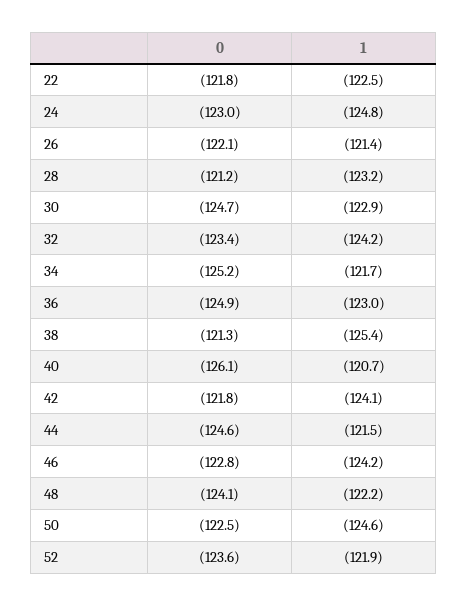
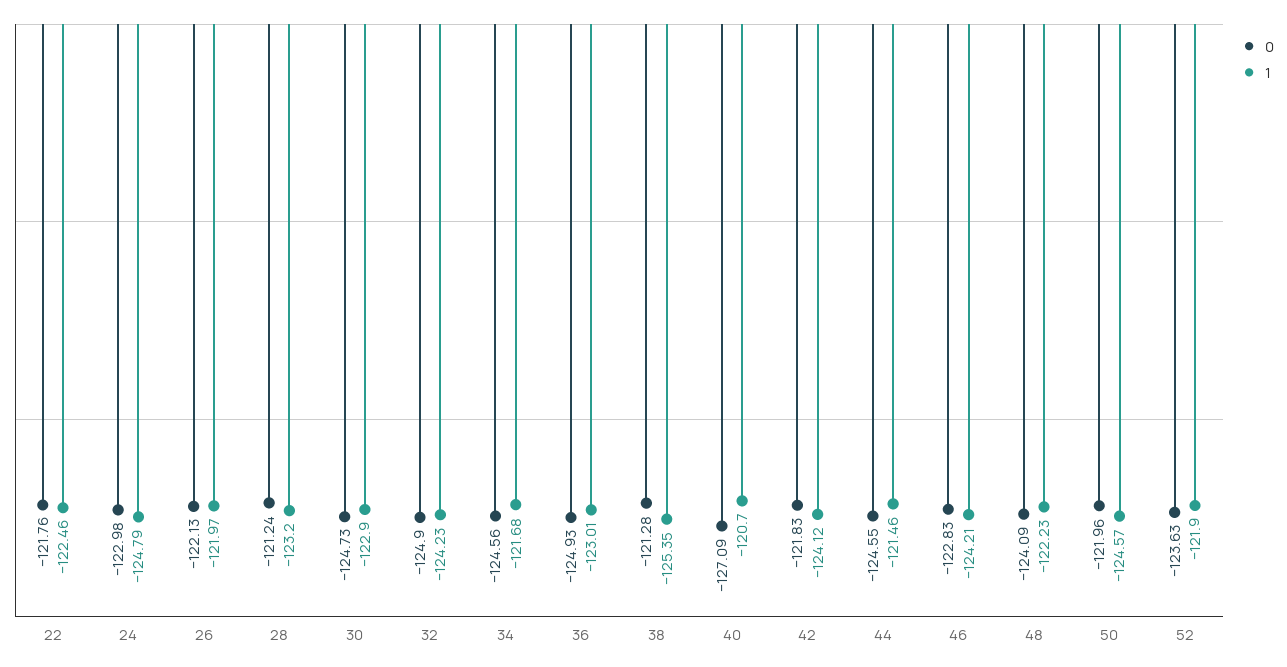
1, 26: -121.4 -> -121.97
0, 32: -123.4 -> -124.9
0, 34: -125.2 -> -124.56
0, 40: -126.1 -> -127.09
0, 50: -122.5 -> -121.96

